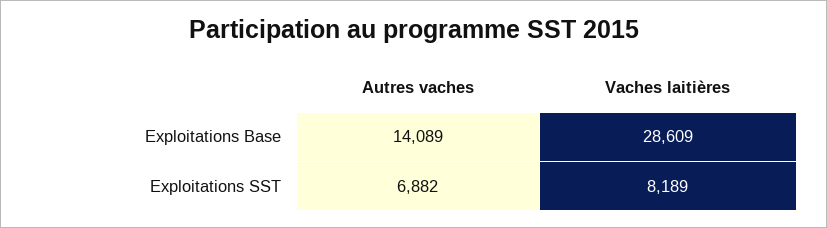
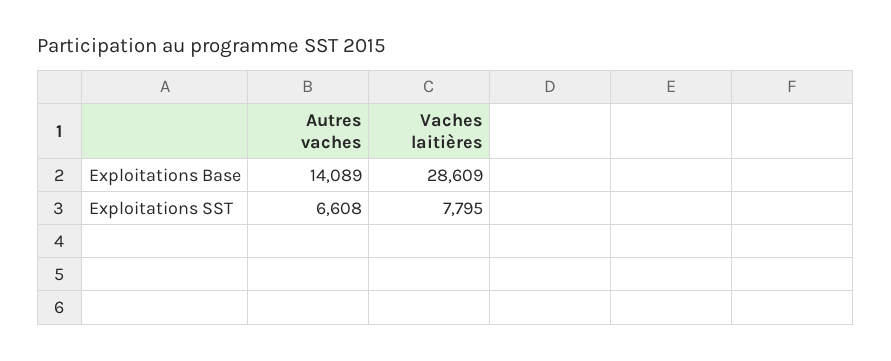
Autres vaches, Exploitations SST: 6882 -> 6608
Vaches laitières, Exploitations SST: 8189 -> 7795

